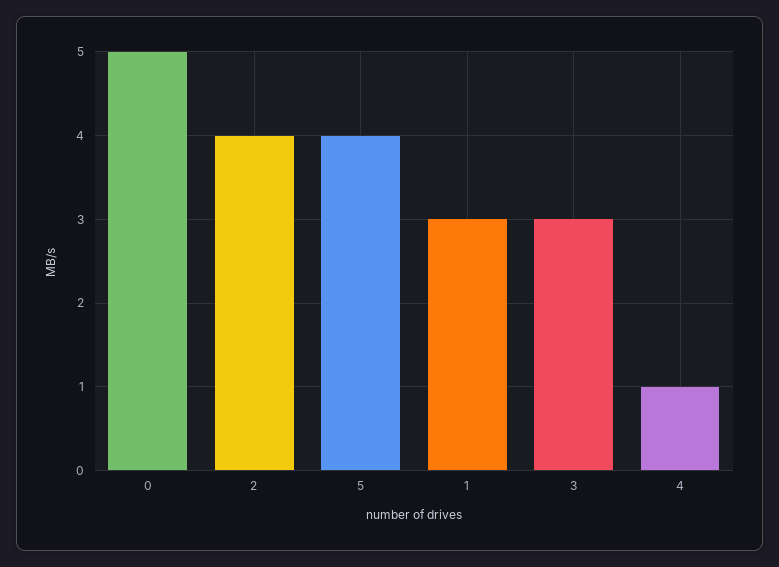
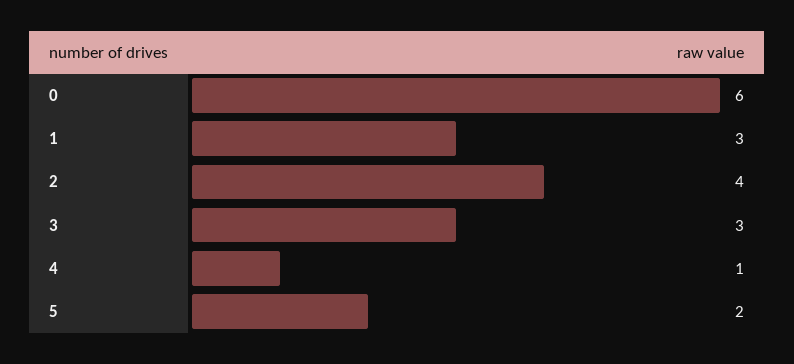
0: 5 -> 6
5: 4 -> 2

